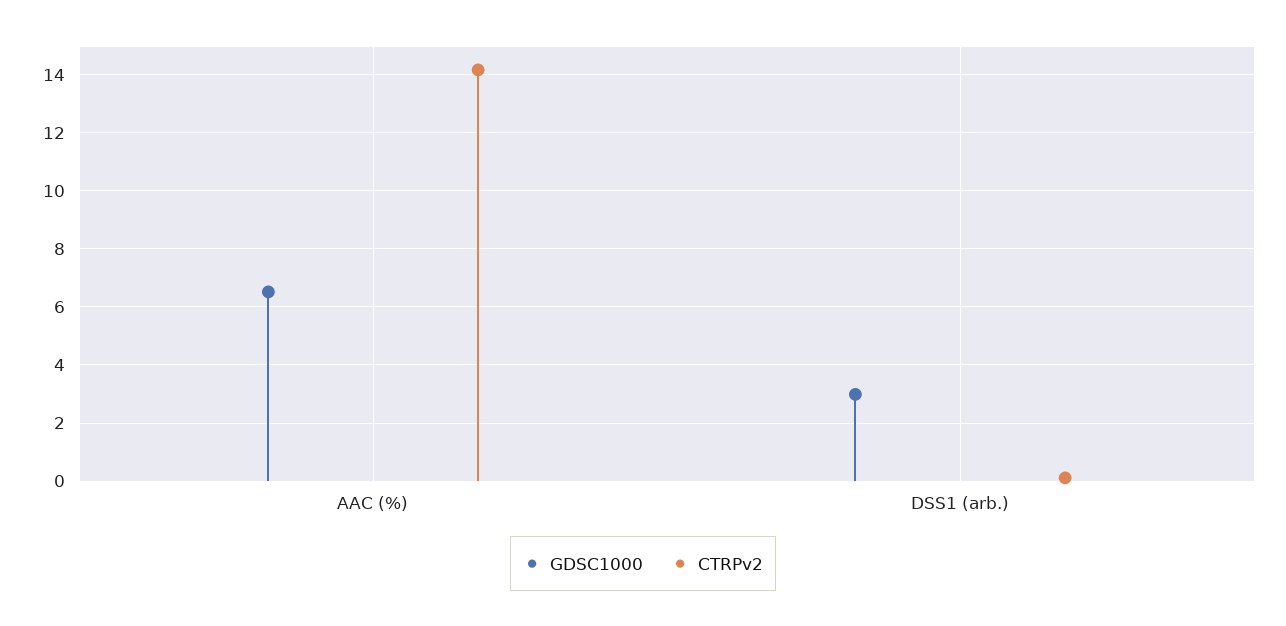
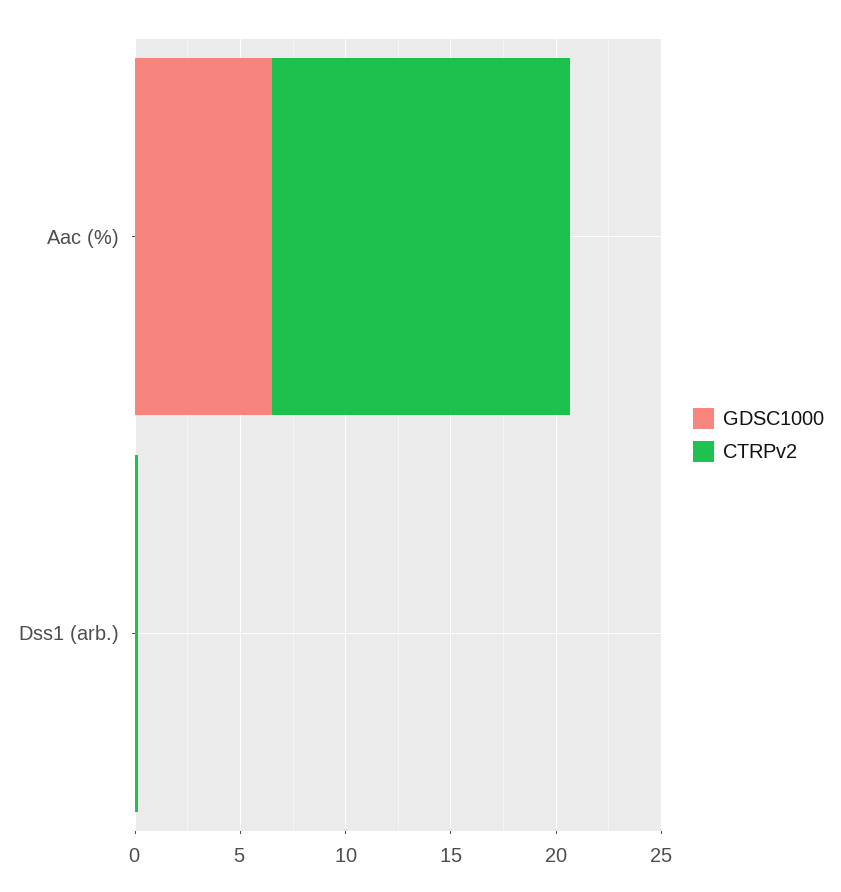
GDSC1000, DSS1 (arb.): 3 -> 0

